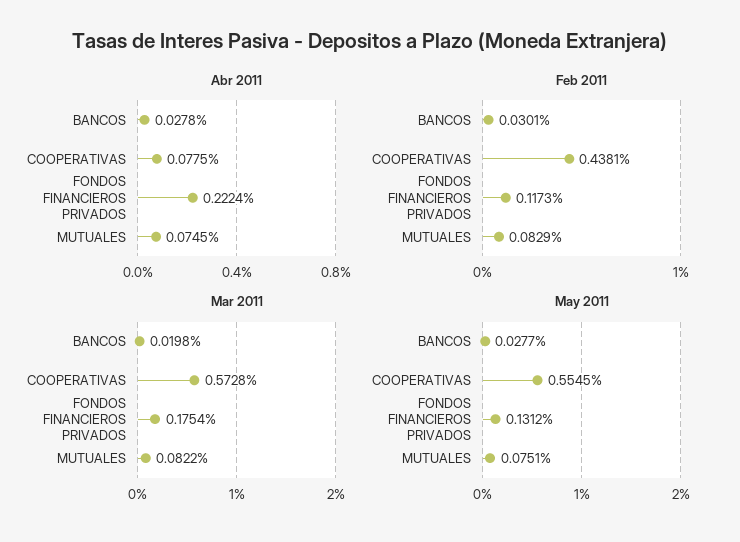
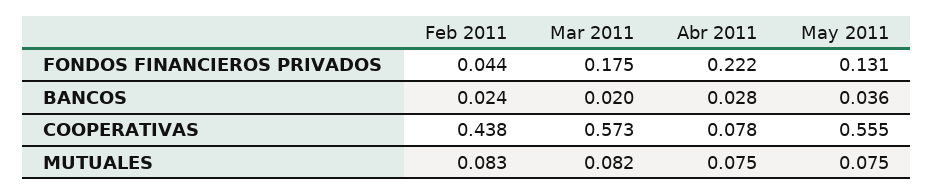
Feb 2011, BANCOS: 0.0301 -> 0.024
Feb 2011, FONDOS FINANCIEROS PRIVADOS: 0.1173 -> 0.044
May 2011, BANCOS: 0.0277 -> 0.036

